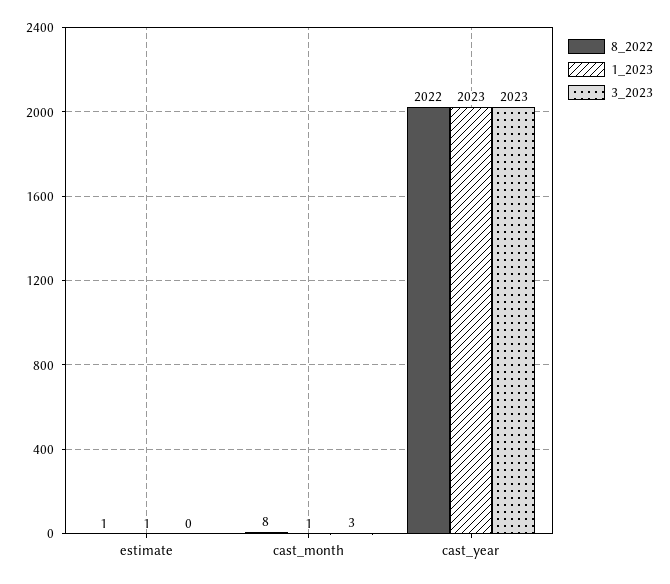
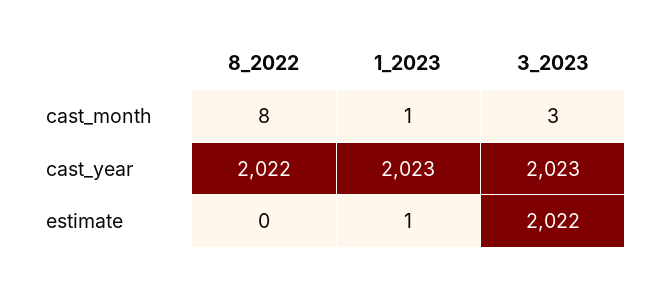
8_2022, estimate: 1 -> 0
3_2023, estimate: 0 -> 2022

